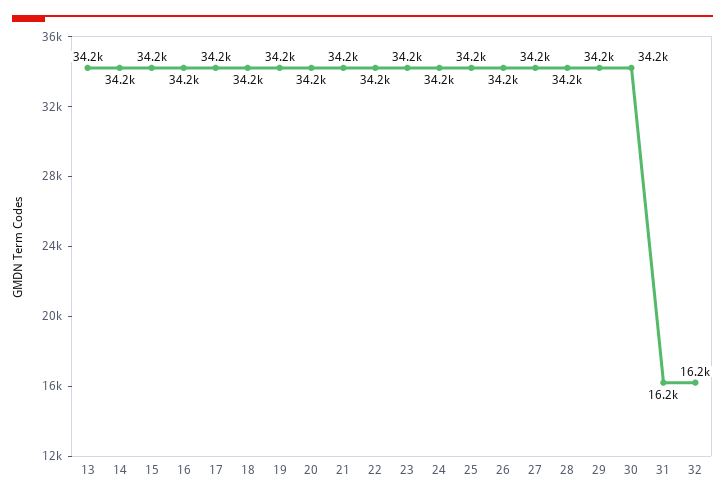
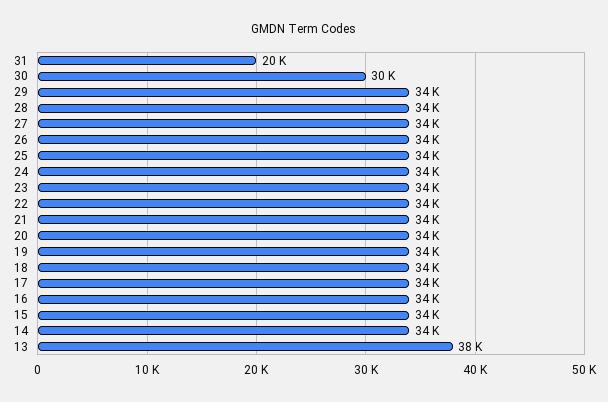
13: 34200 -> 38000
30: 34200 -> 30000
31: 16200 -> 20000
32: 16200 -> none

